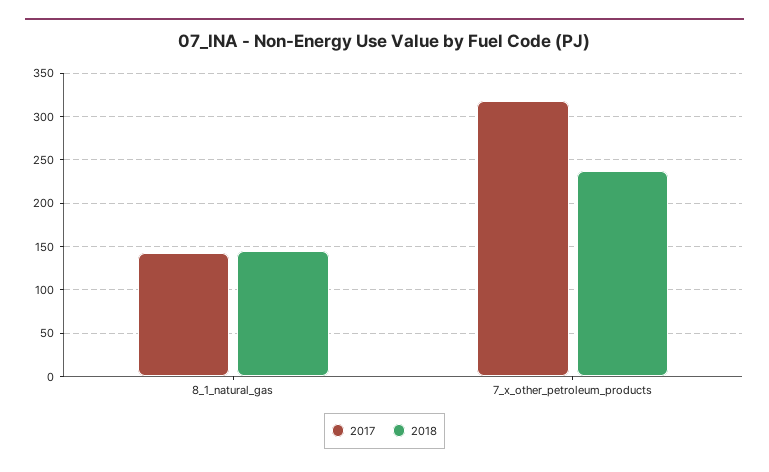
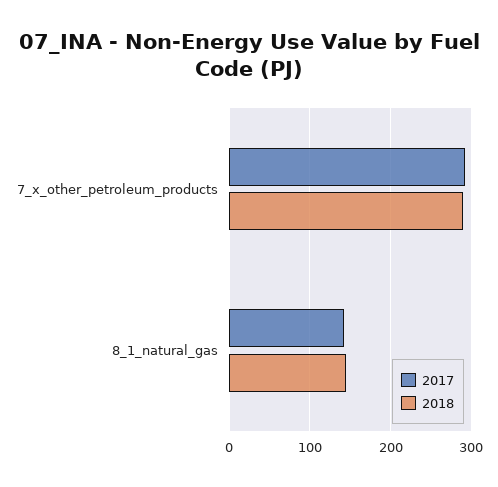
2017, 7_x_other_petroleum_products: 320 -> 290
2018, 7_x_other_petroleum_products: 240 -> 290

